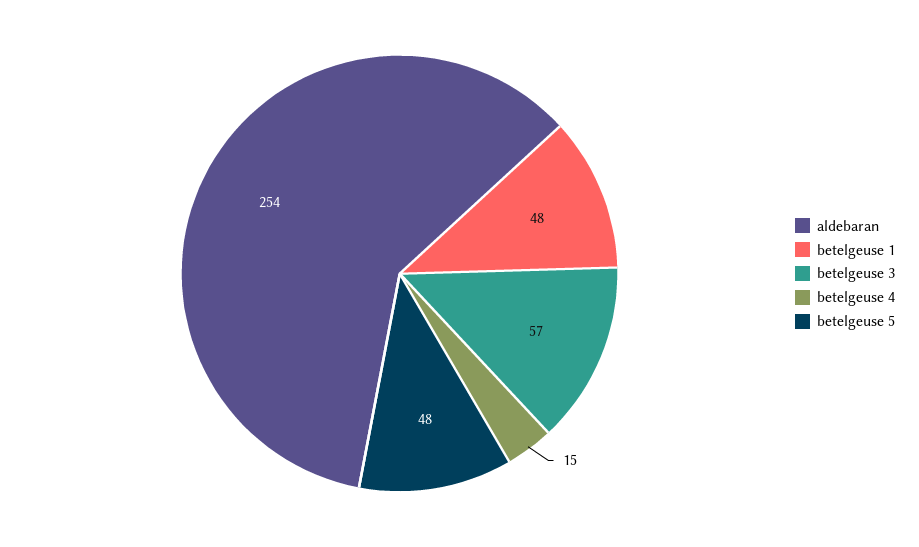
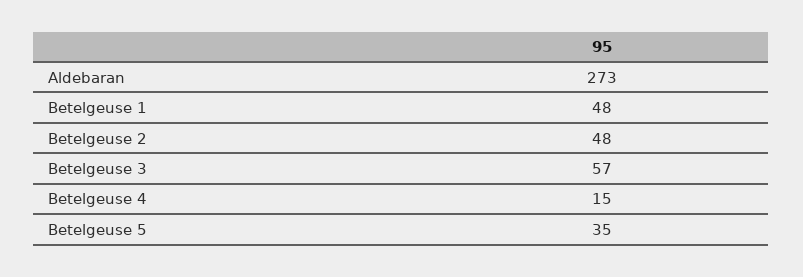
aldebaran: 254 -> 273
betelgeuse 5: 48 -> 35
Betelgeuse 2: none -> 48

